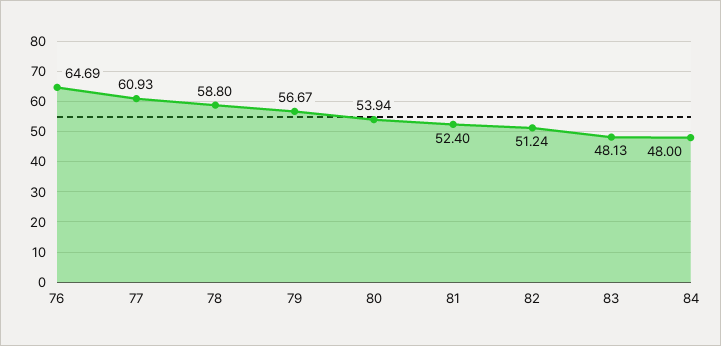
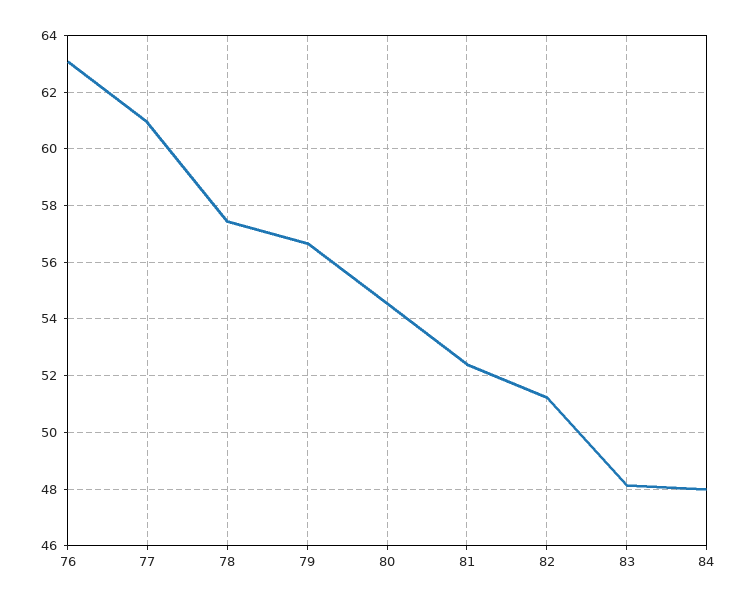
76: 64.69 -> 63
78: 58.8 -> 57.5
80: 53.94 -> 54.5

